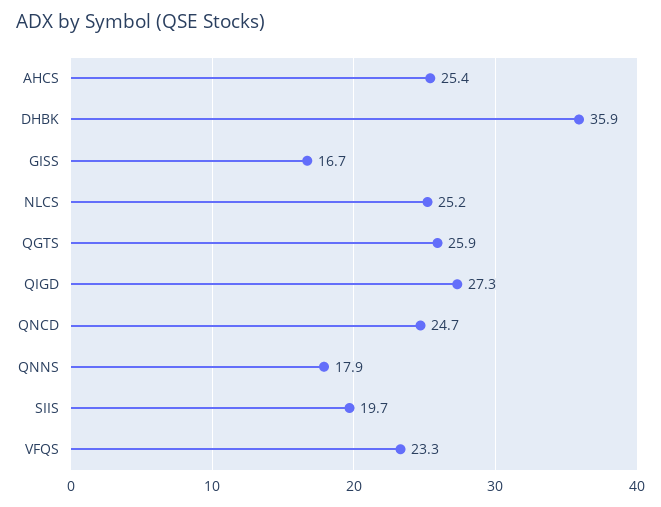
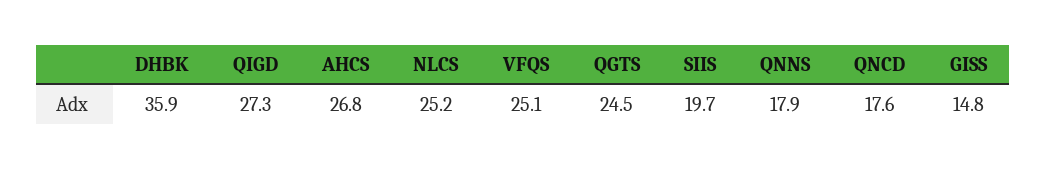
AHCS: 25.4 -> 26.8
GISS: 16.7 -> 14.8
QGTS: 25.9 -> 24.5
QNCD: 24.7 -> 17.6
VFQS: 23.3 -> 25.1

